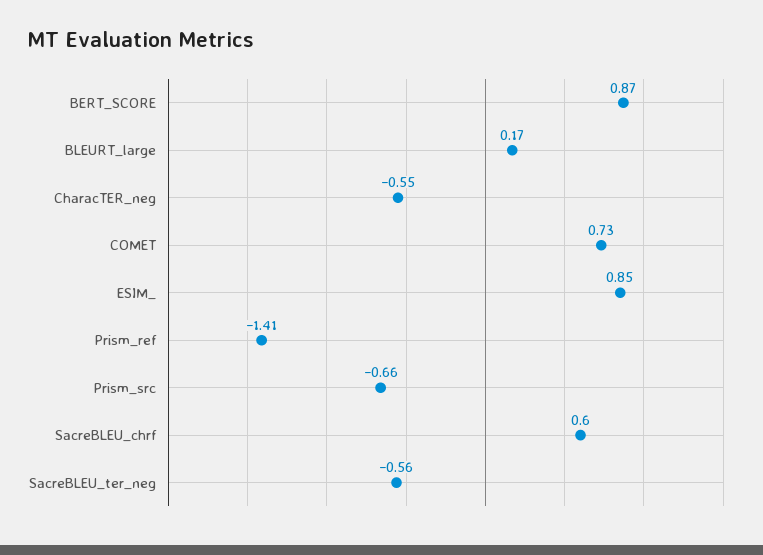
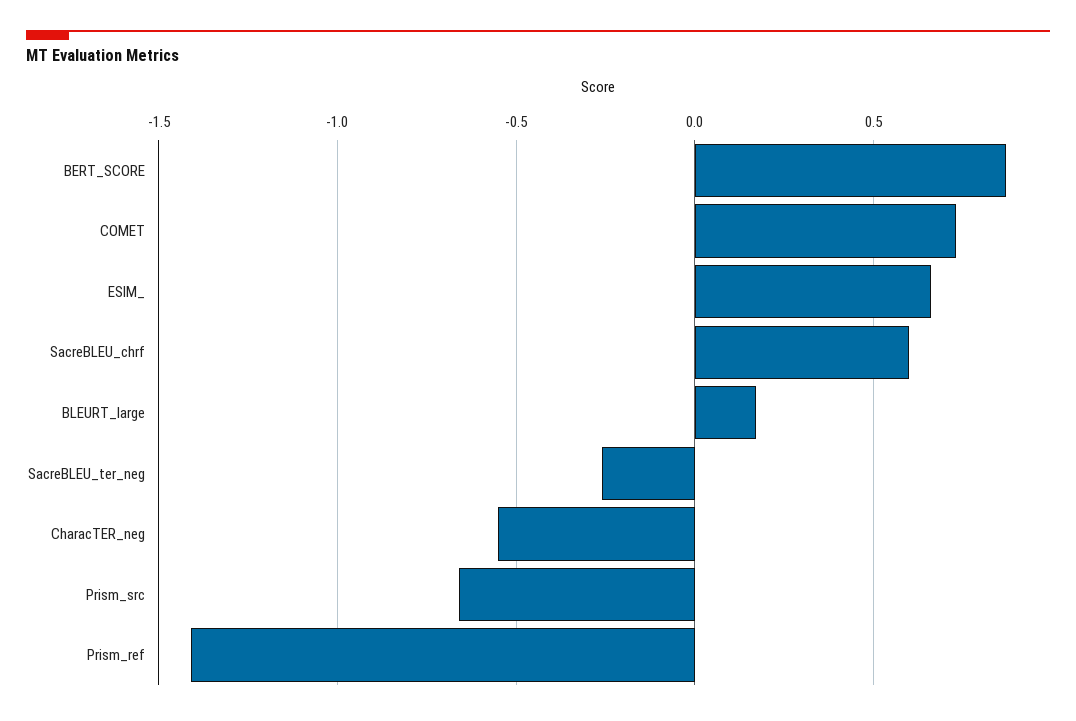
ESIM_: 0.85 -> 0.65
SacreBLEU_ter_neg: -0.56 -> -0.25

